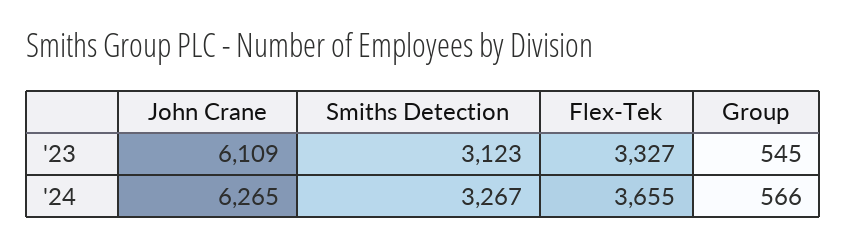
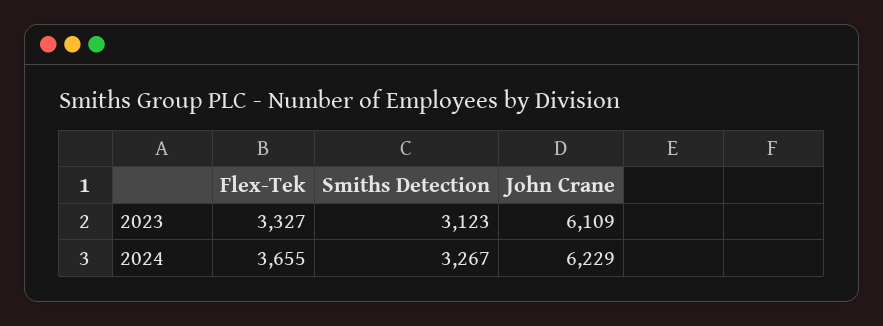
Group, '23: 545 -> none
John Crane, '24: 6265 -> 6229
Group, '24: 566 -> none

